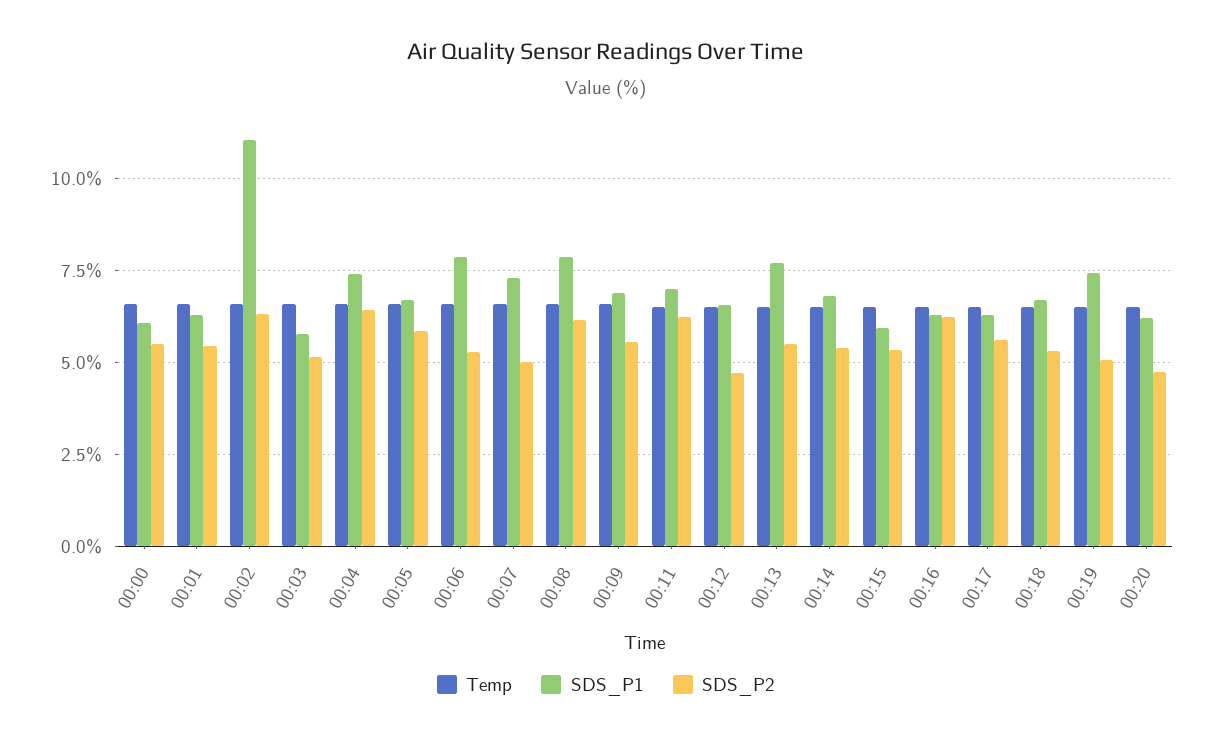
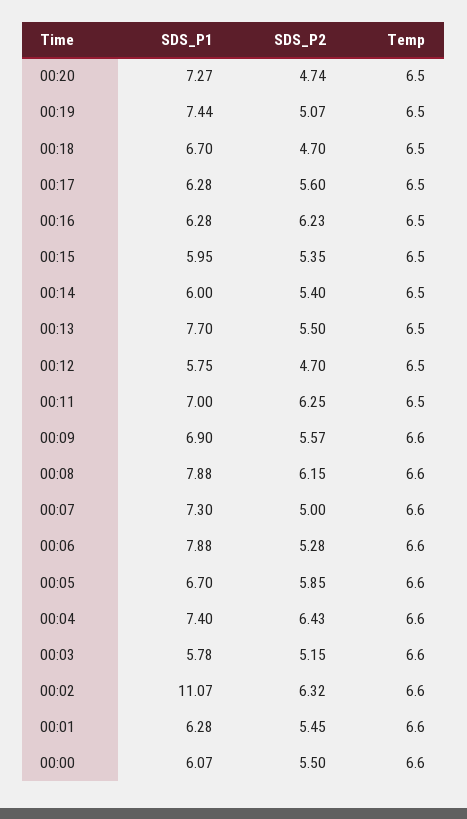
SDS_P1, 00:12: 6.5 -> 5.75
SDS_P1, 00:14: 6.75 -> 6
SDS_P2, 00:18: 5.25 -> 4.7
SDS_P1, 00:20: 6.25 -> 7.27

